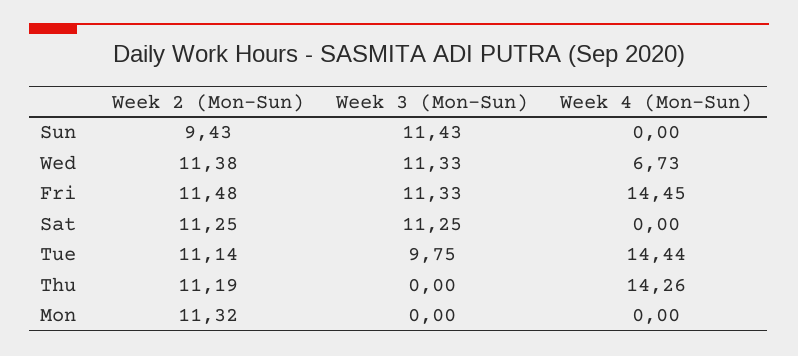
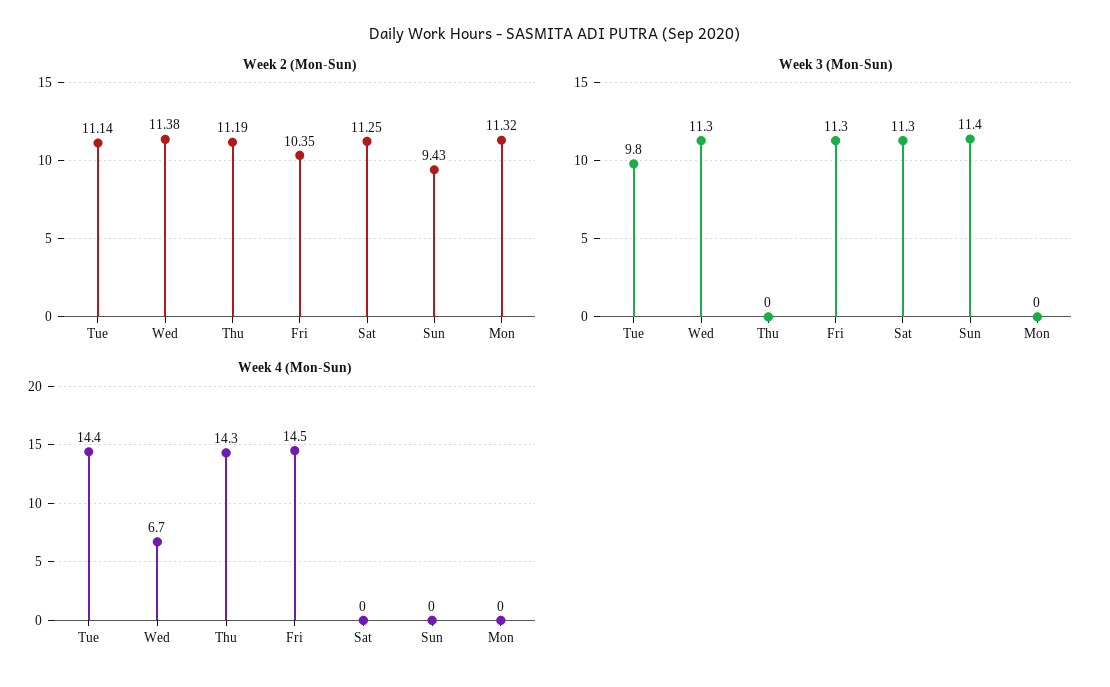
Week 2 (Mon-Sun), Fri: 11.48 -> 10.35

